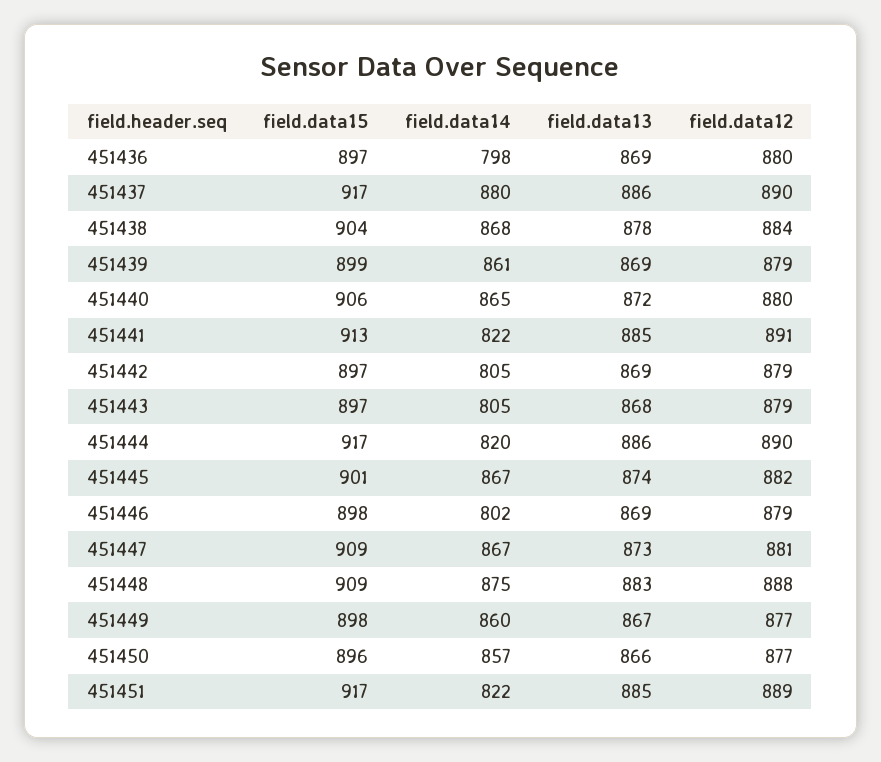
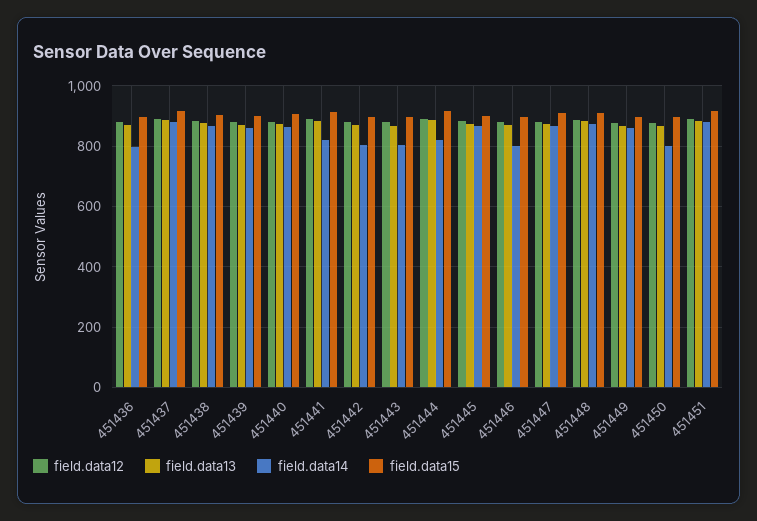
field.data14, 451450: 857 -> 800
field.data14, 451451: 822 -> 880

